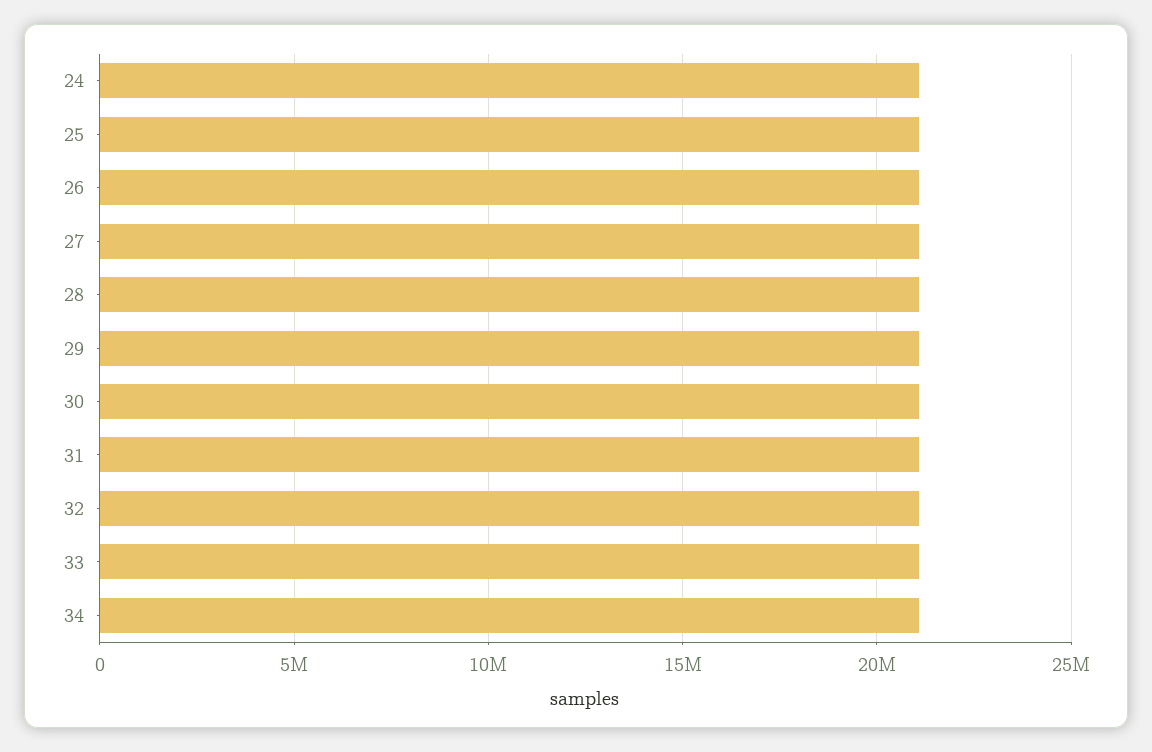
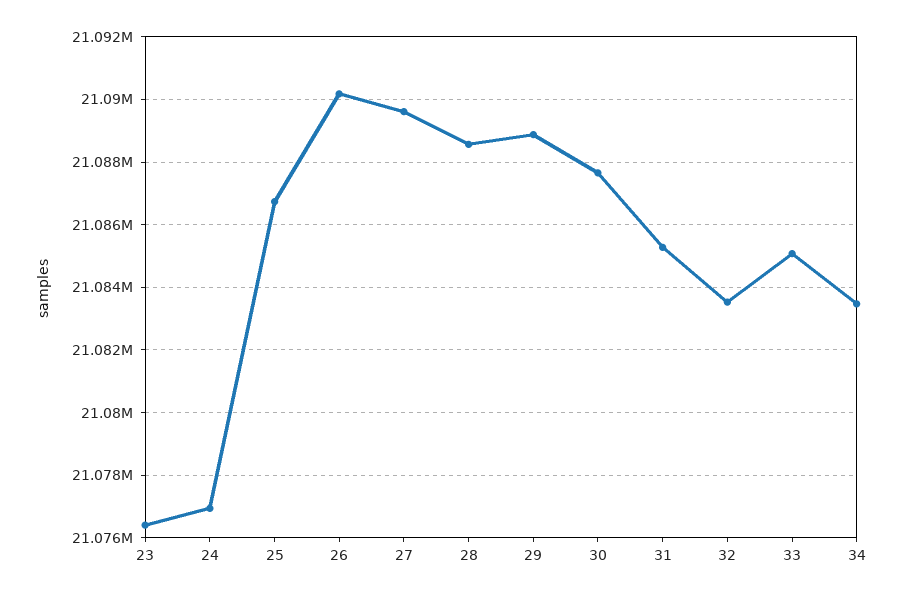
23: none -> 21076400

